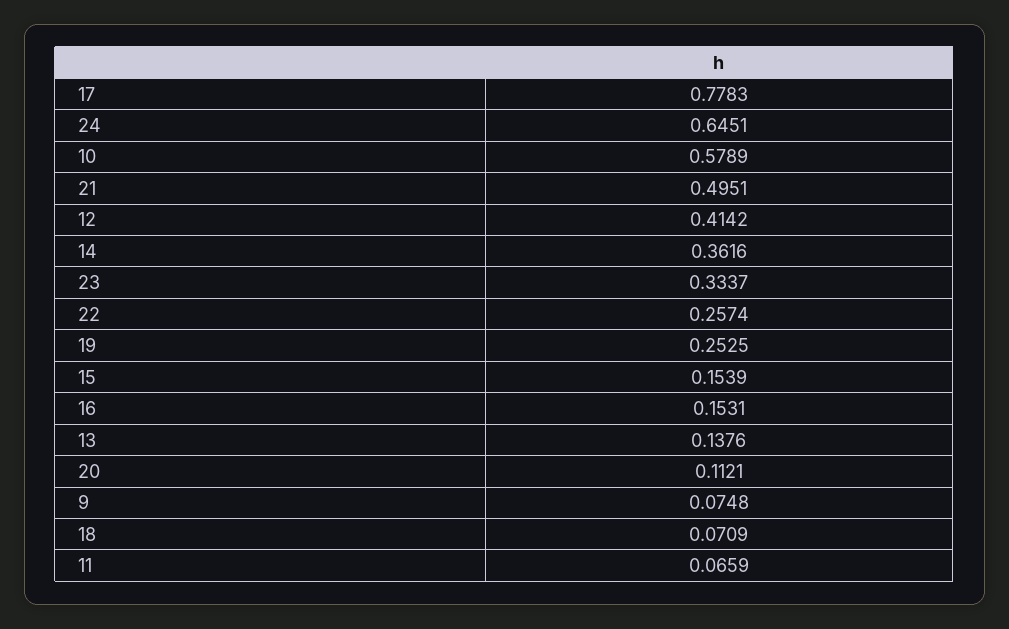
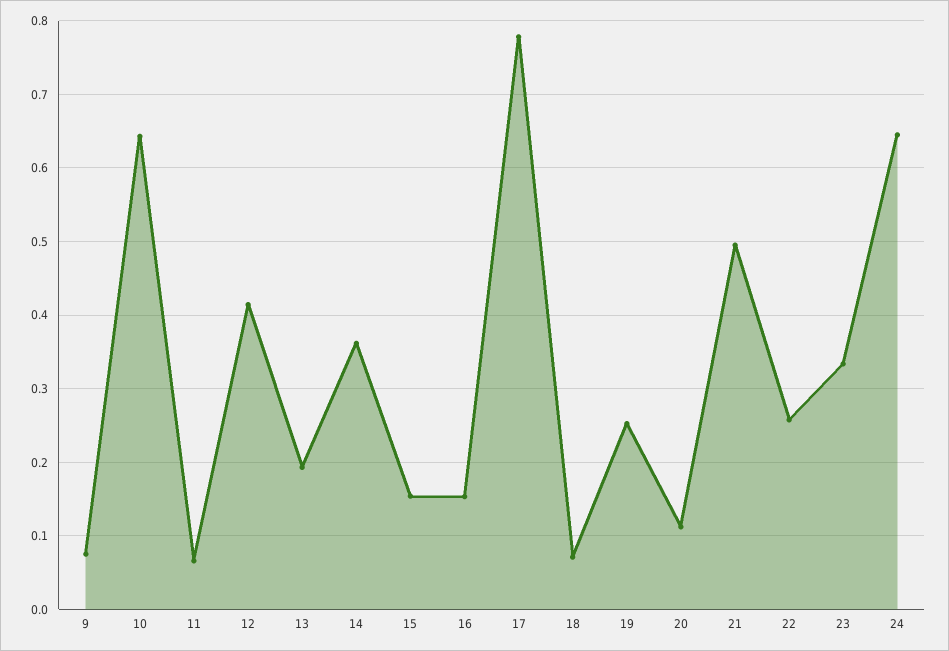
10: 0.5789 -> 0.64
13: 0.1376 -> 0.19

